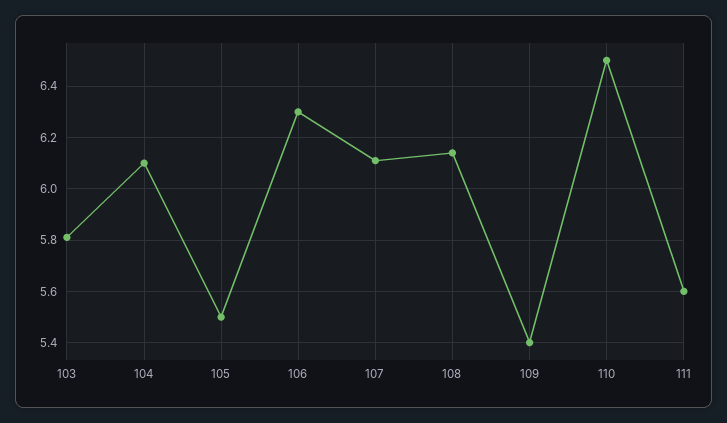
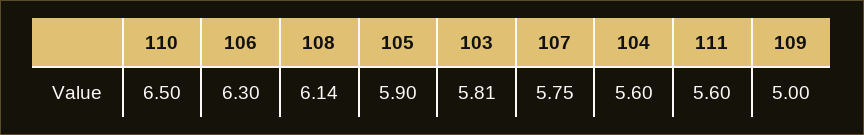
104: 6.1 -> 5.6
105: 5.5 -> 5.9
107: 6.1 -> 5.75
109: 5.4 -> 5

